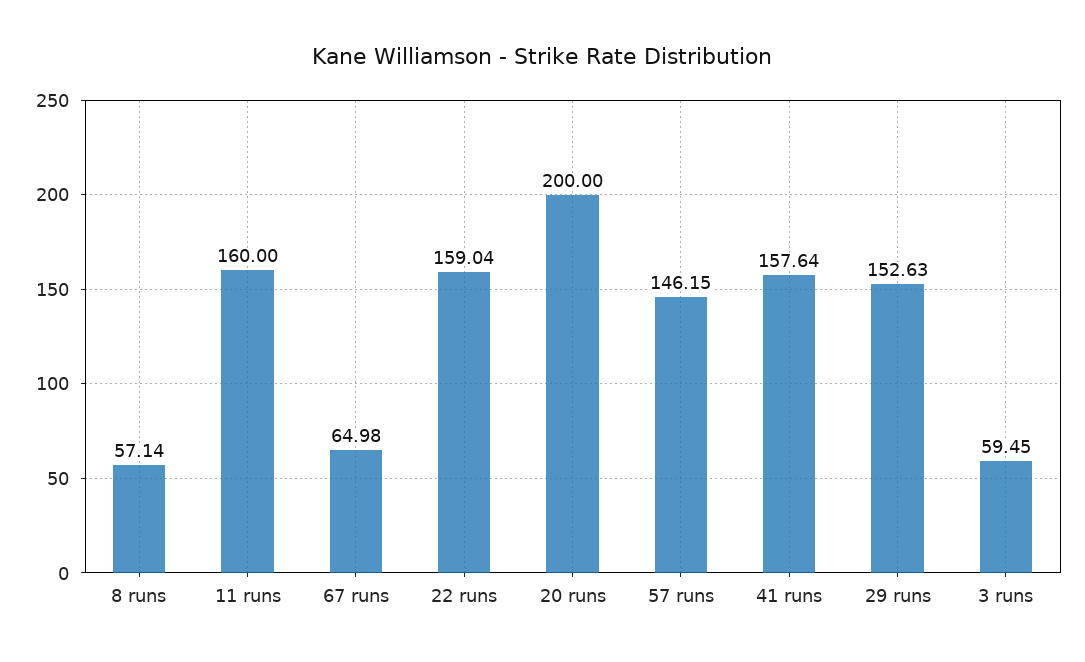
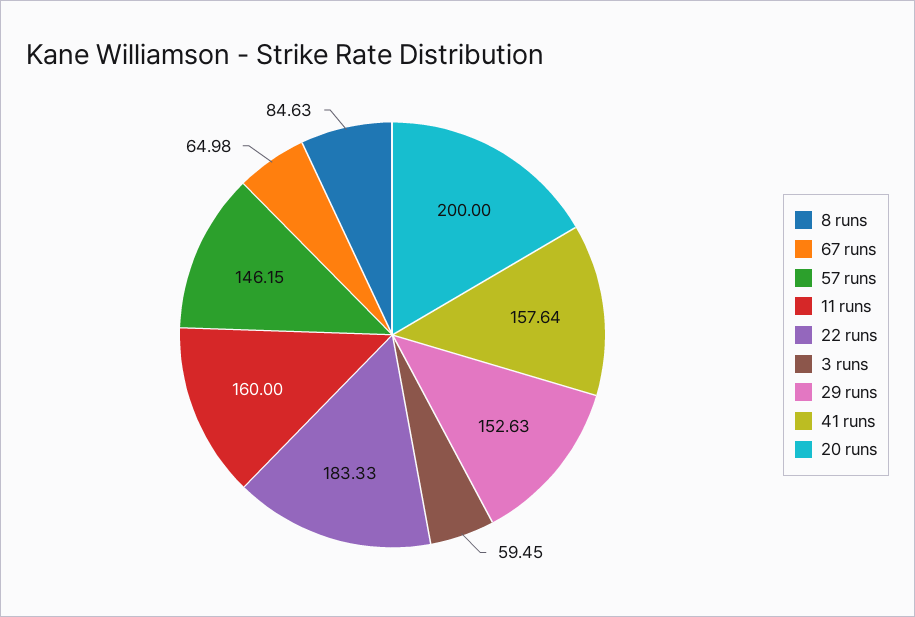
8 runs: 57.14 -> 84.63
22 runs: 159.04 -> 183.33

